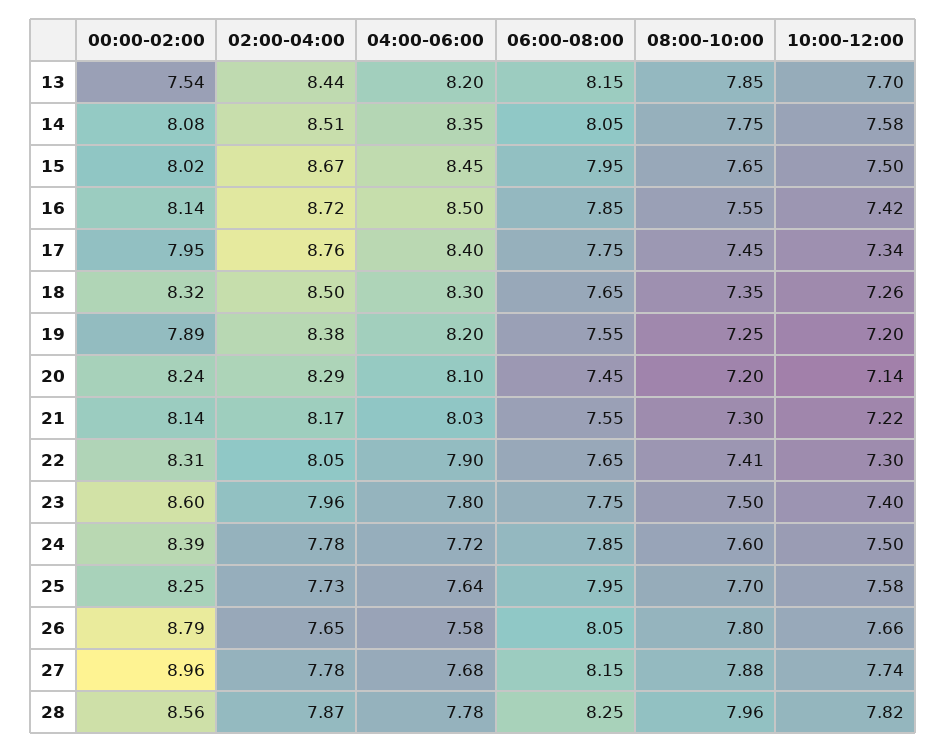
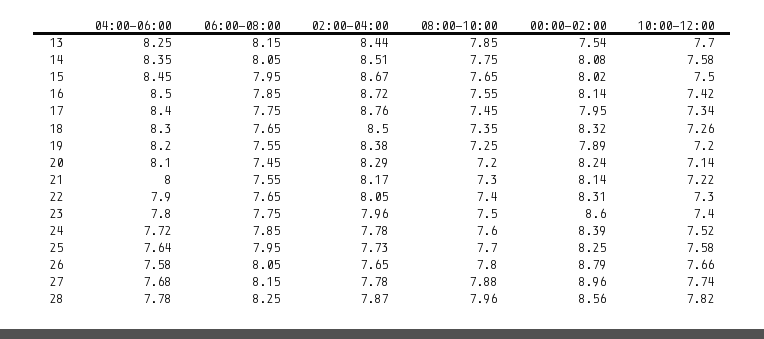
04:00-06:00, 13: 8.2 -> 8.25
04:00-06:00, 21: 8.03 -> 8
08:00-10:00, 22: 7.41 -> 7.4
10:00-12:00, 24: 7.5 -> 7.52

